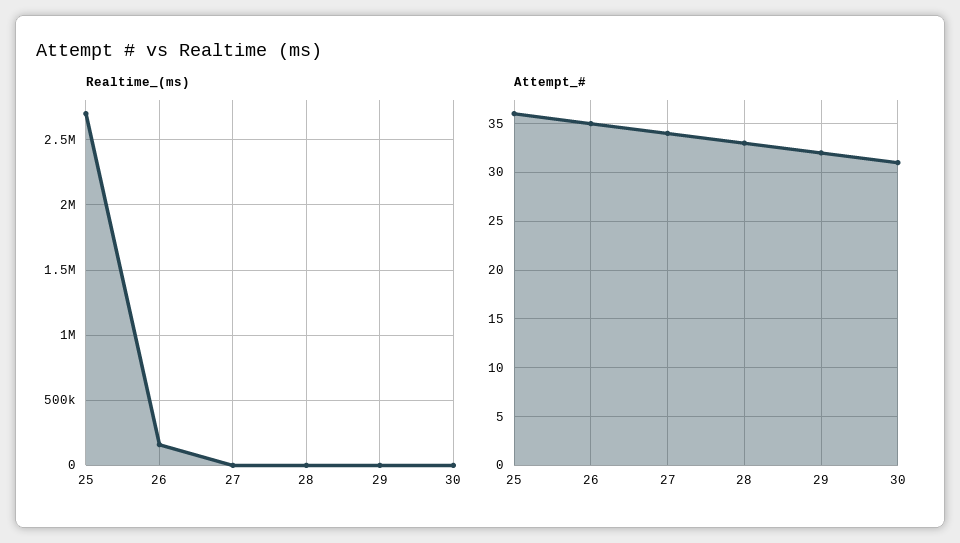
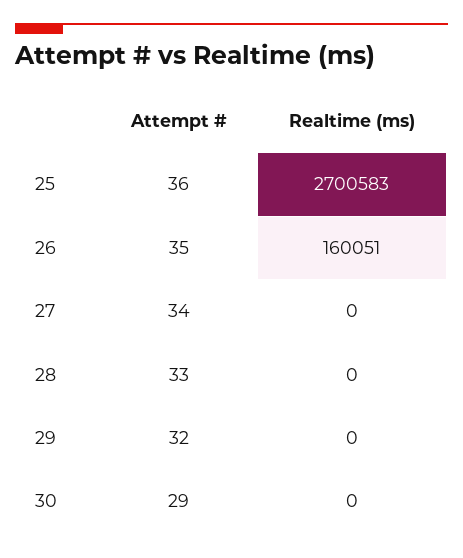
Attempt_#, 30: 31 -> 29

